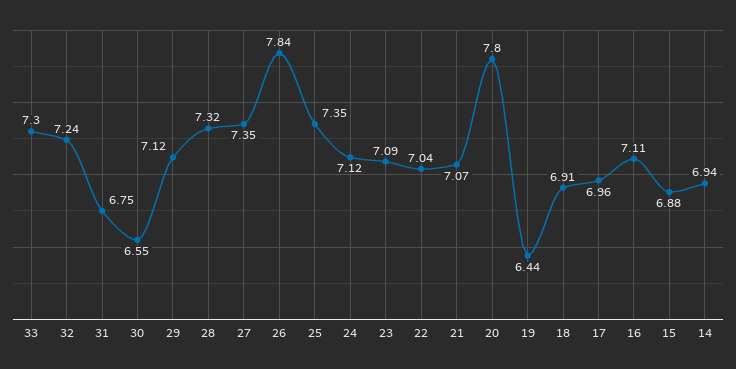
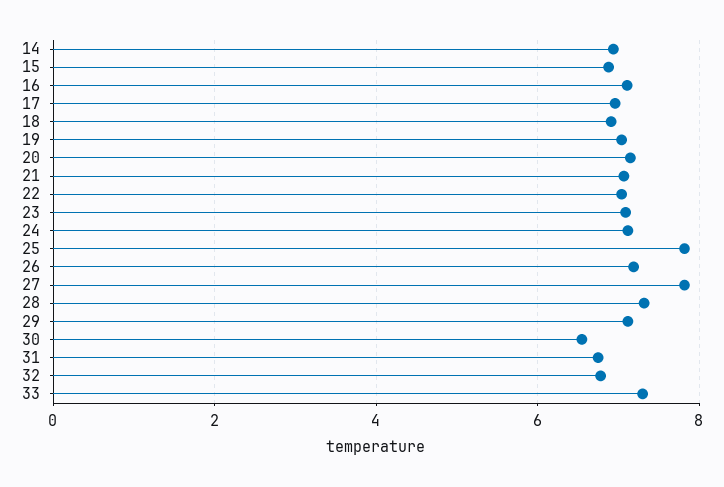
32: 7.24 -> 6.8
27: 7.35 -> 7.8
26: 7.84 -> 7.2
25: 7.35 -> 7.8
20: 7.8 -> 7.2
19: 6.44 -> 7

